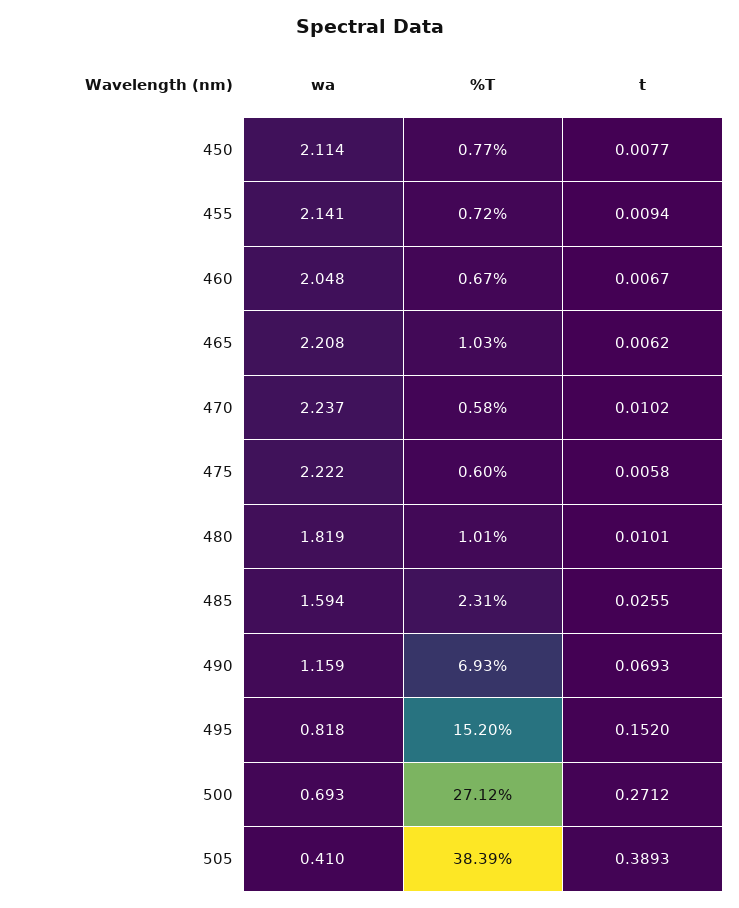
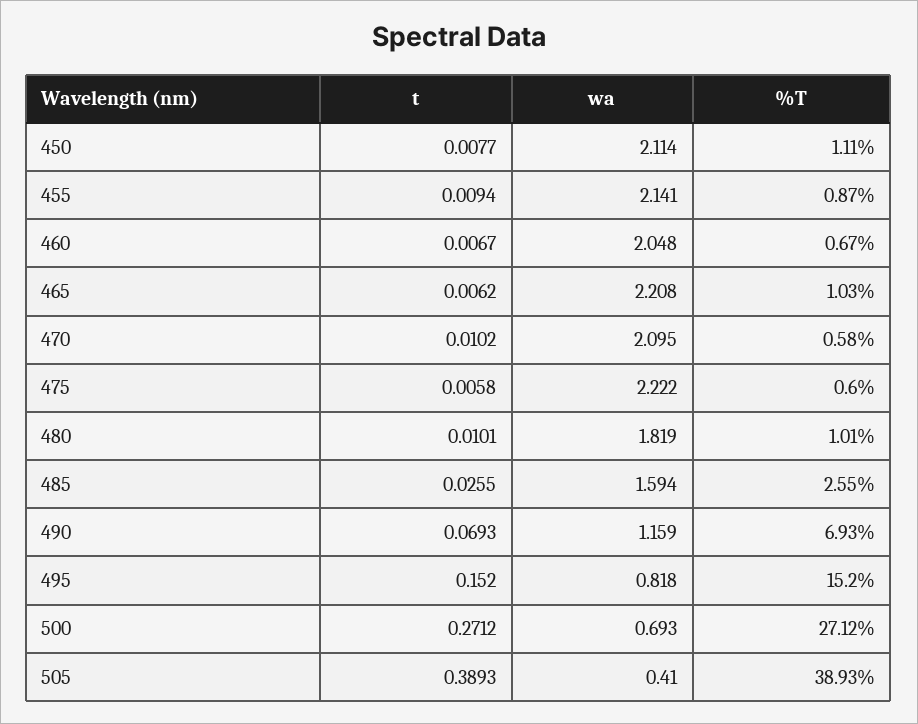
%T, 450: 0.77 -> 1.11
%T, 455: 0.72 -> 0.87
wa, 470: 2.237 -> 2.095
%T, 485: 2.31 -> 2.55
%T, 505: 38.39 -> 38.93

